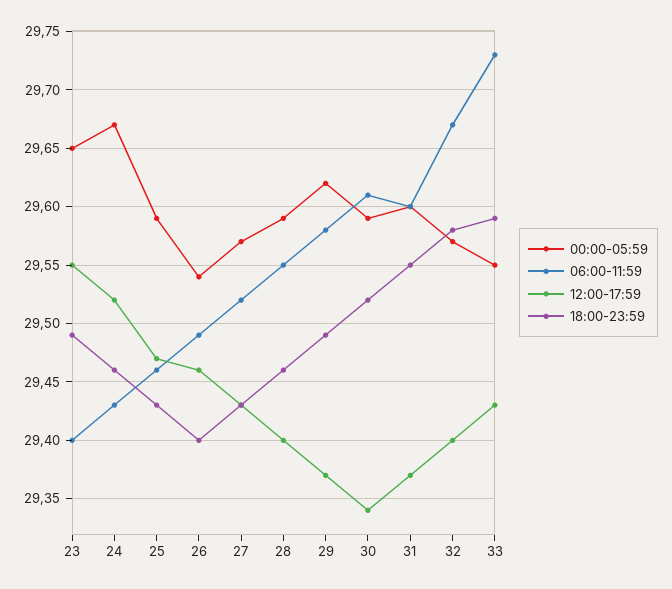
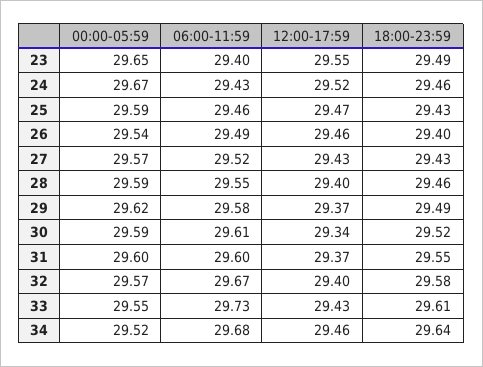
18:00-23:59, 33: 29.59 -> 29.61
00:00-05:59, 34: none -> 29.52
06:00-11:59, 34: none -> 29.68
12:00-17:59, 34: none -> 29.46
18:00-23:59, 34: none -> 29.64

